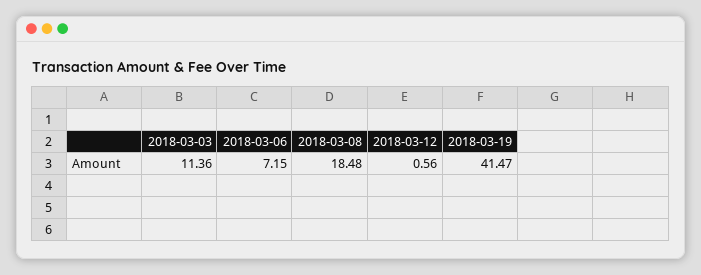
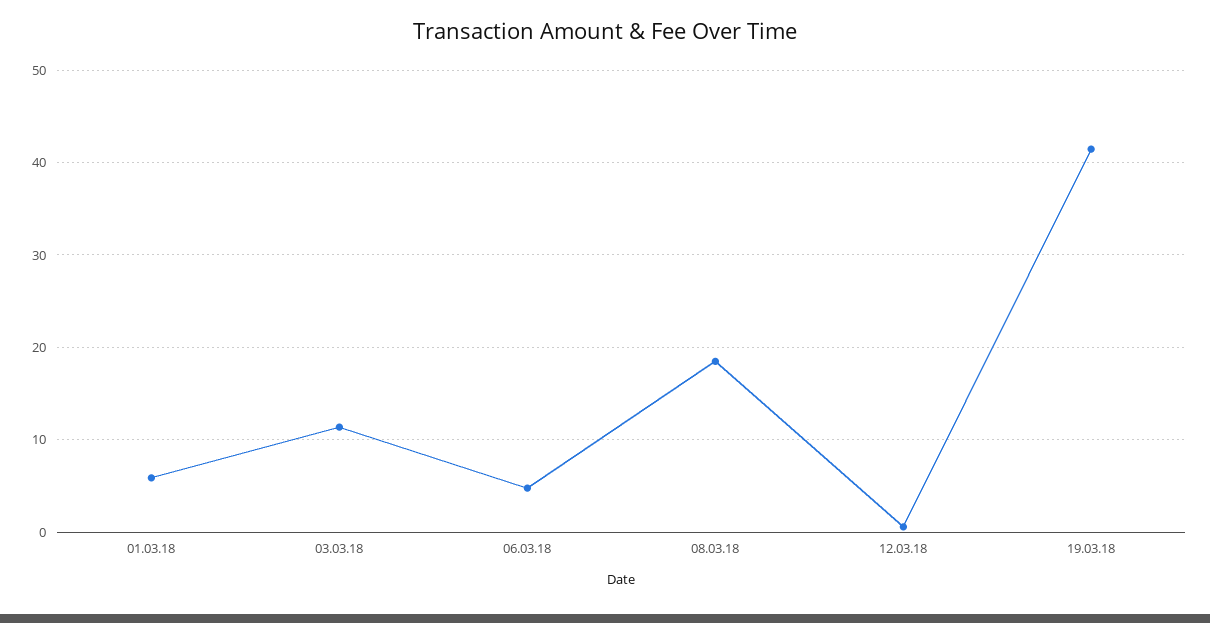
2018-03-06: 7.15 -> 5
01.03.18: none -> 6

